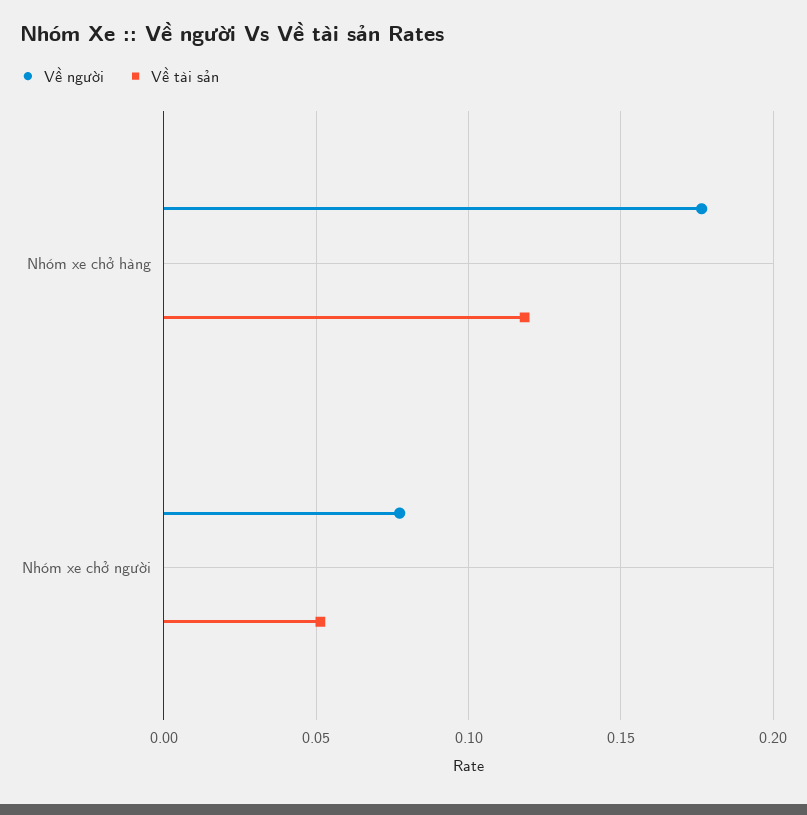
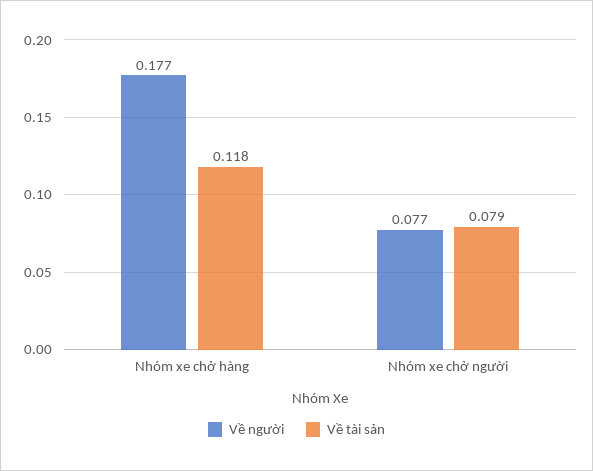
Về tài sản, Nhóm xe chở người: 0.05 -> 0.079

